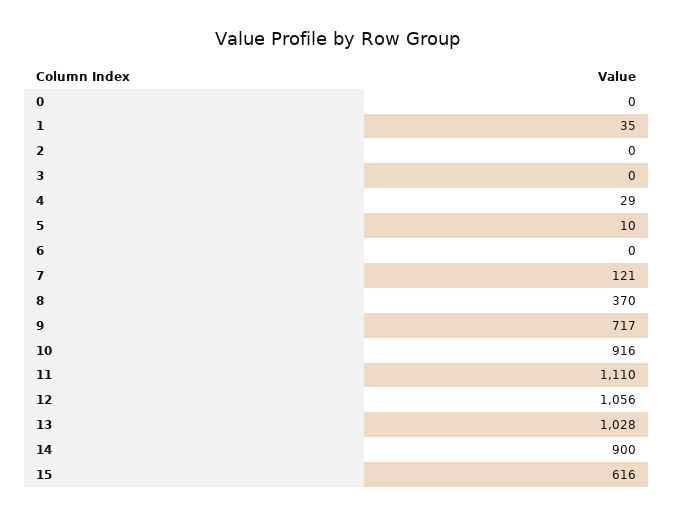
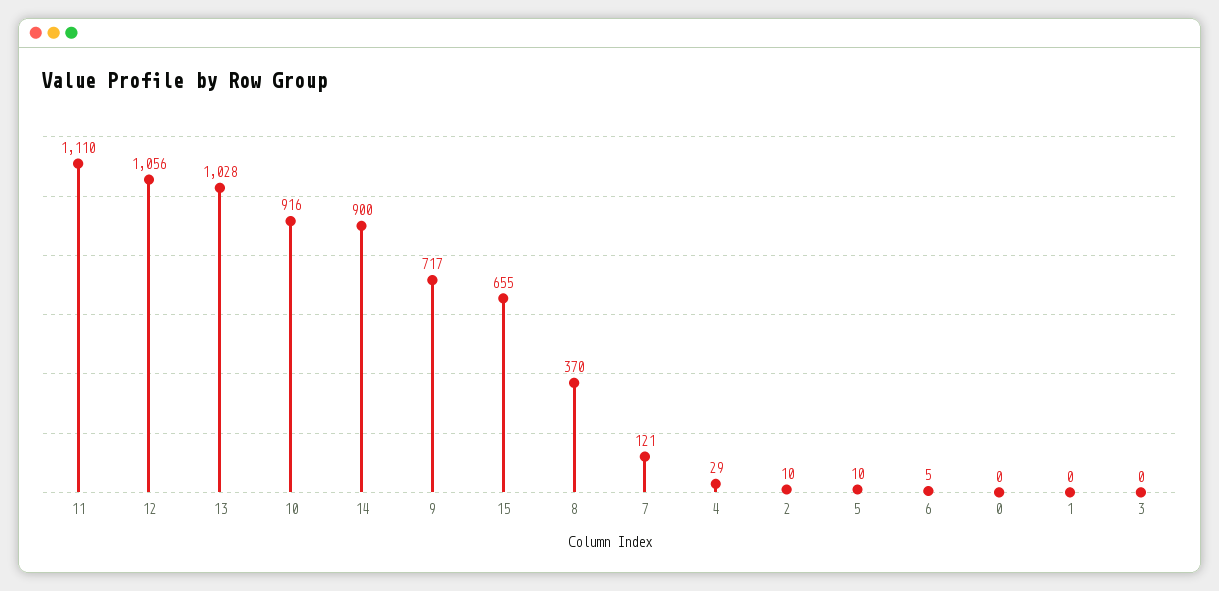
1: 35 -> 0
2: 0 -> 10
6: 0 -> 5
15: 616 -> 655

